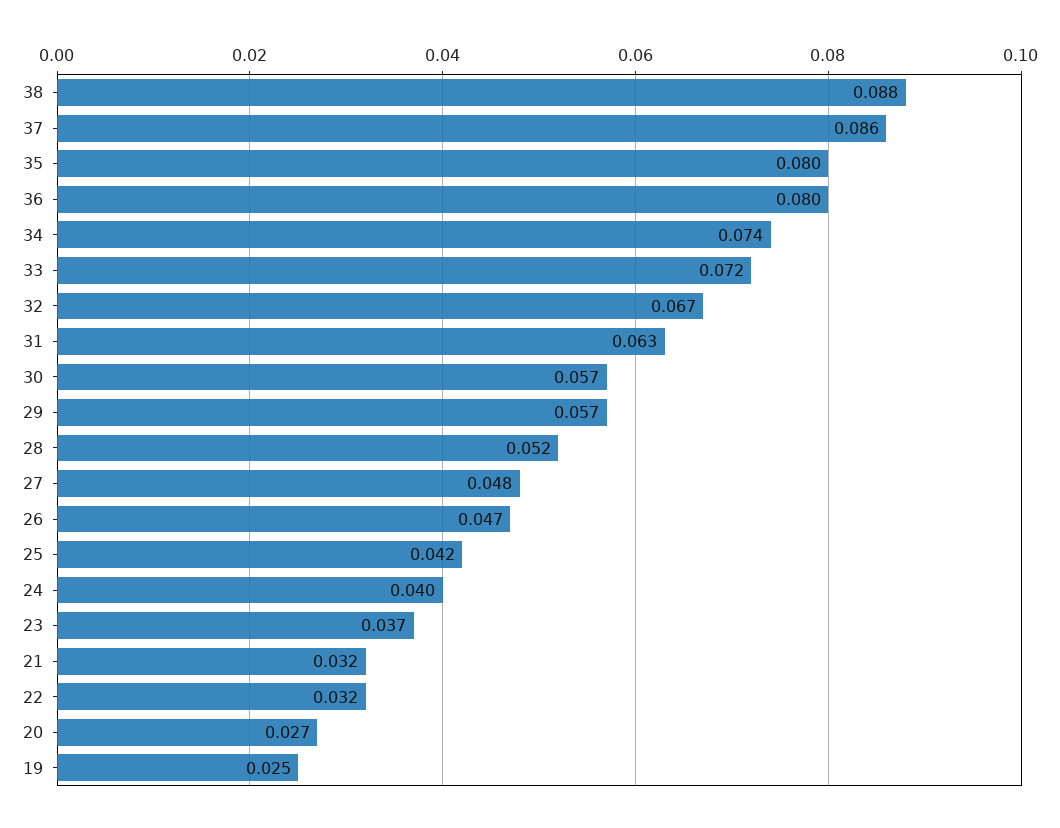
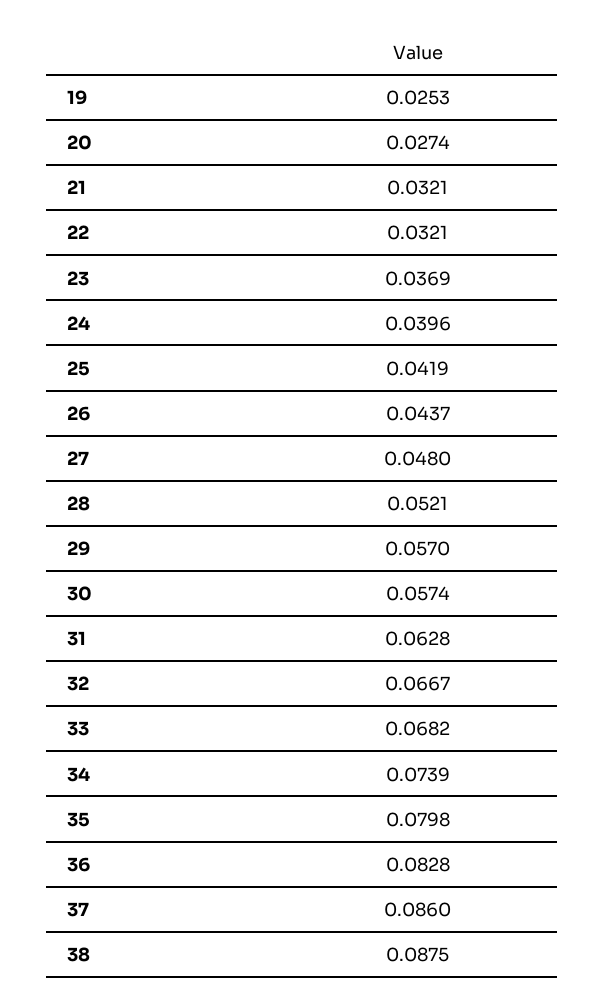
36: 0.08 -> 0.0828
33: 0.072 -> 0.0682
26: 0.047 -> 0.0437

